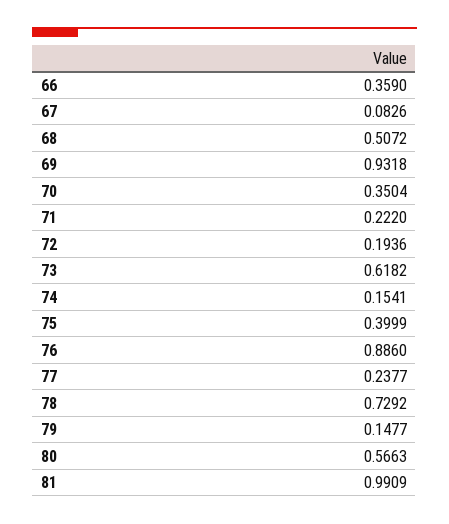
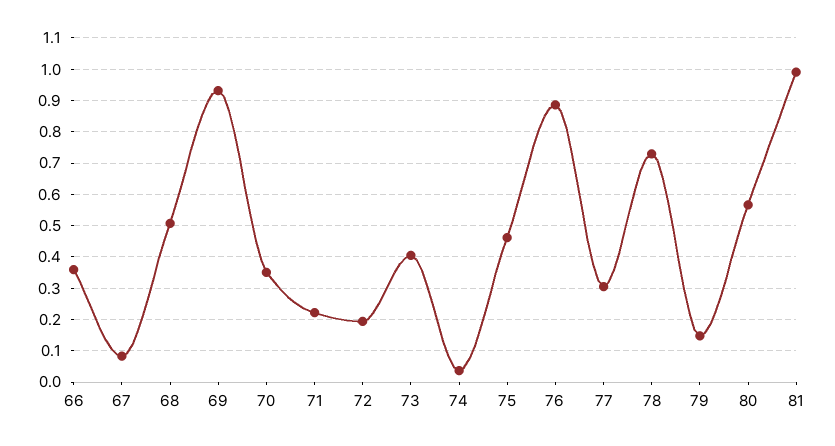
73: 0.6182 -> 0.4
74: 0.1541 -> 0.04
75: 0.3999 -> 0.46
77: 0.2377 -> 0.3

